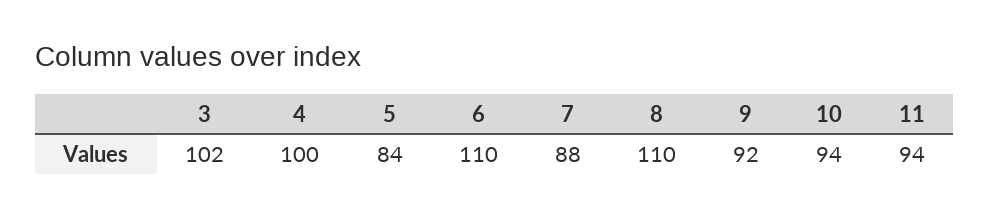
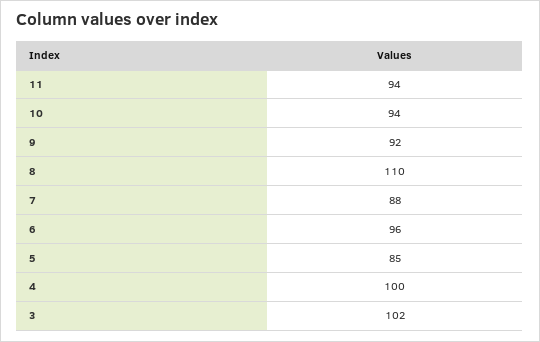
5: 84 -> 85
6: 110 -> 96

